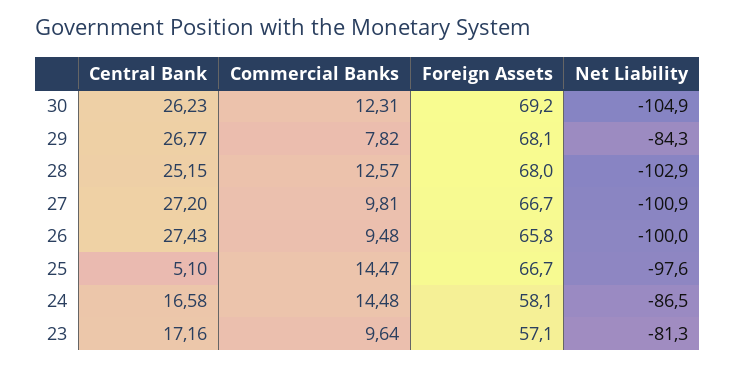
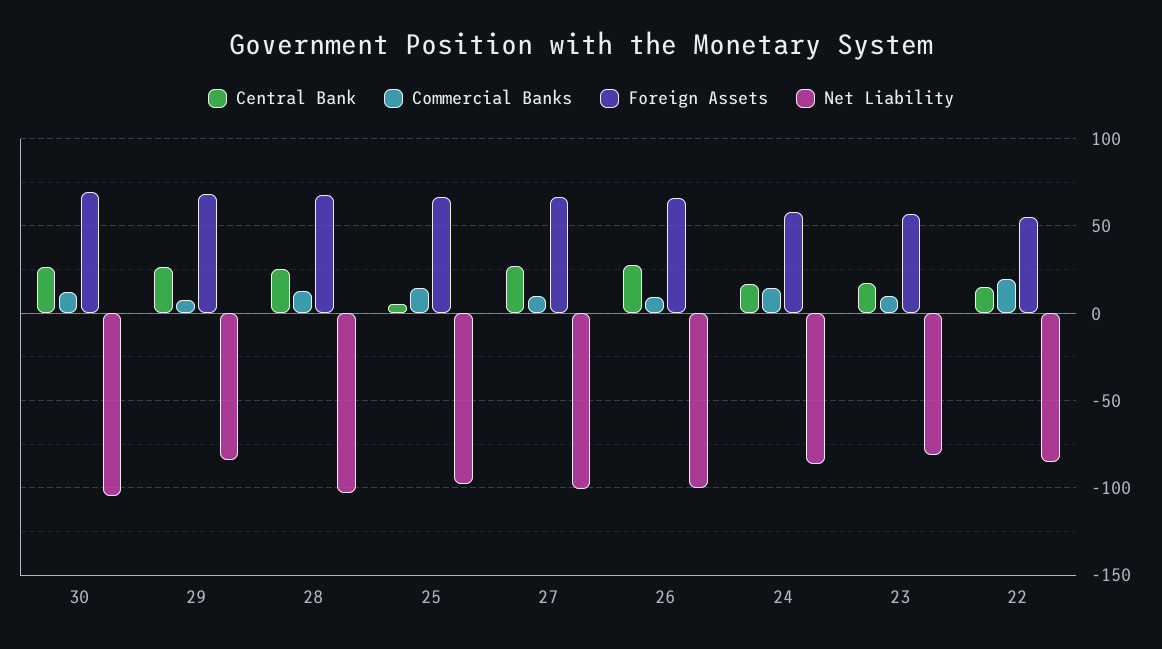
Central Bank, 22: none -> 15
Commercial Banks, 22: none -> 20
Foreign Assets, 22: none -> 55
Net Liability, 22: none -> -85

